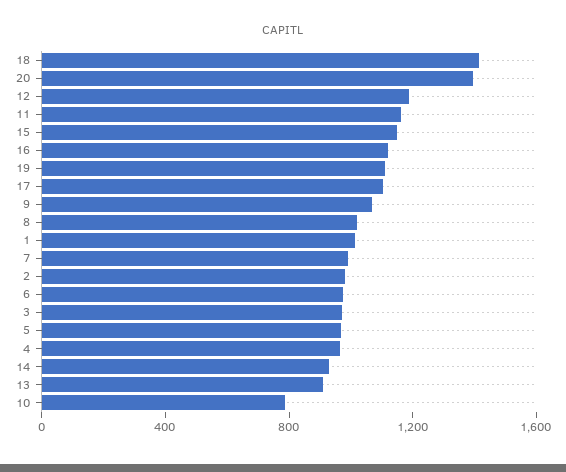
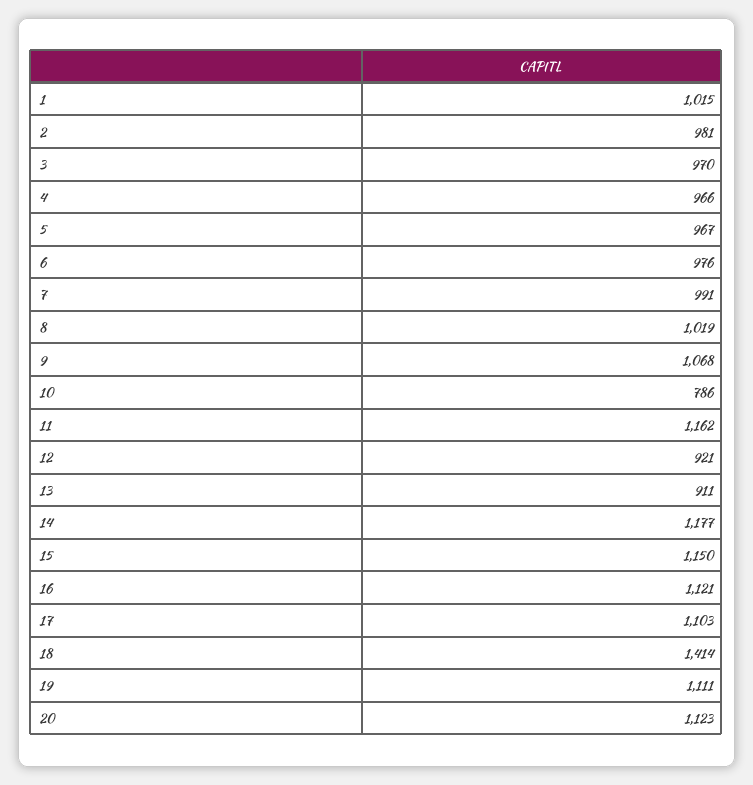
20: 1400 -> 1123
12: 1200 -> 921
14: 900 -> 1177

